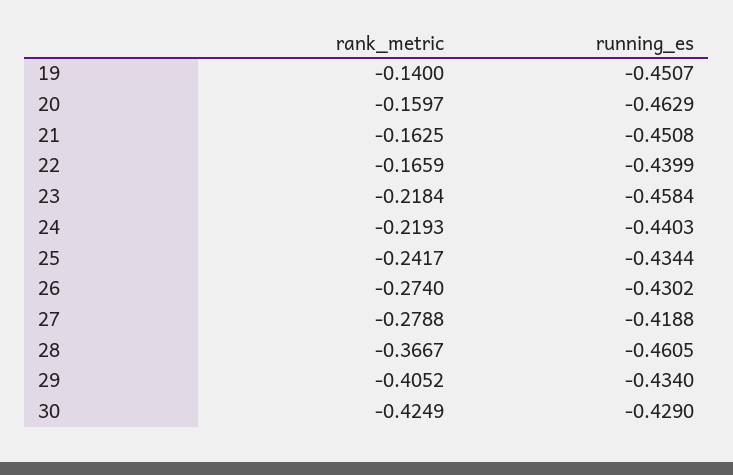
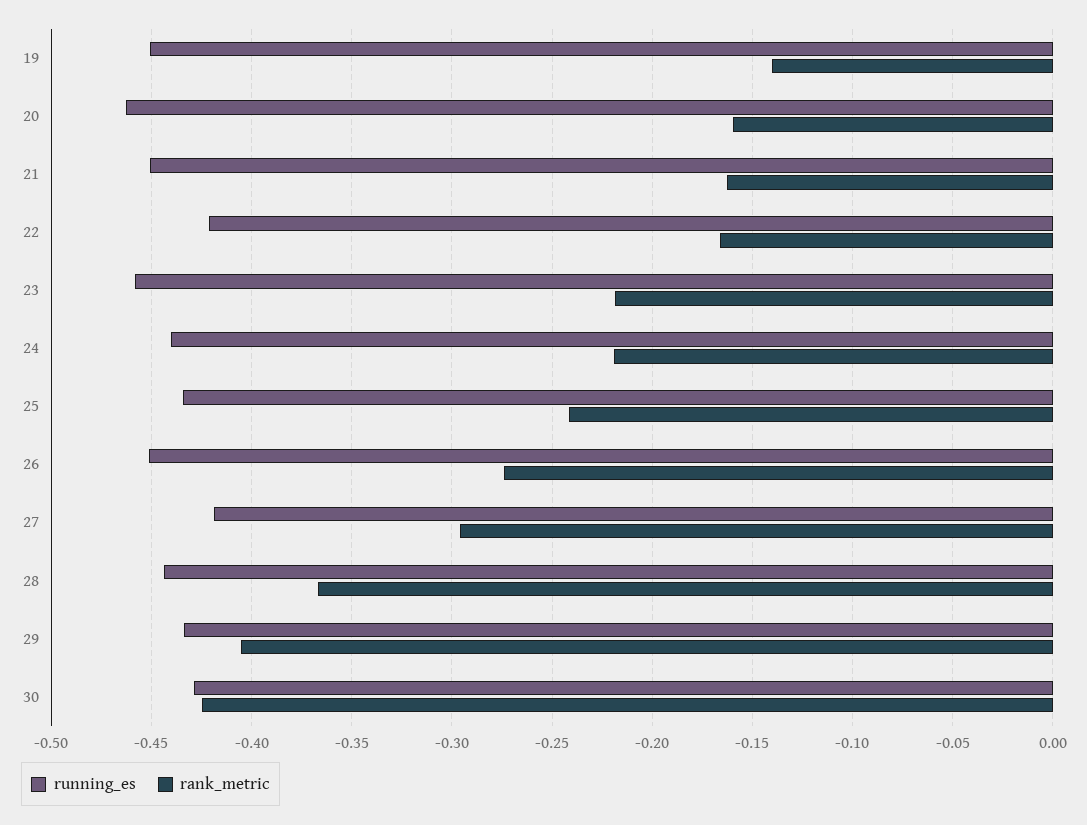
running_es, 22: -0.4399 -> -0.42
running_es, 26: -0.4302 -> -0.45
rank_metric, 27: -0.2788 -> -0.295
running_es, 28: -0.4605 -> -0.445

